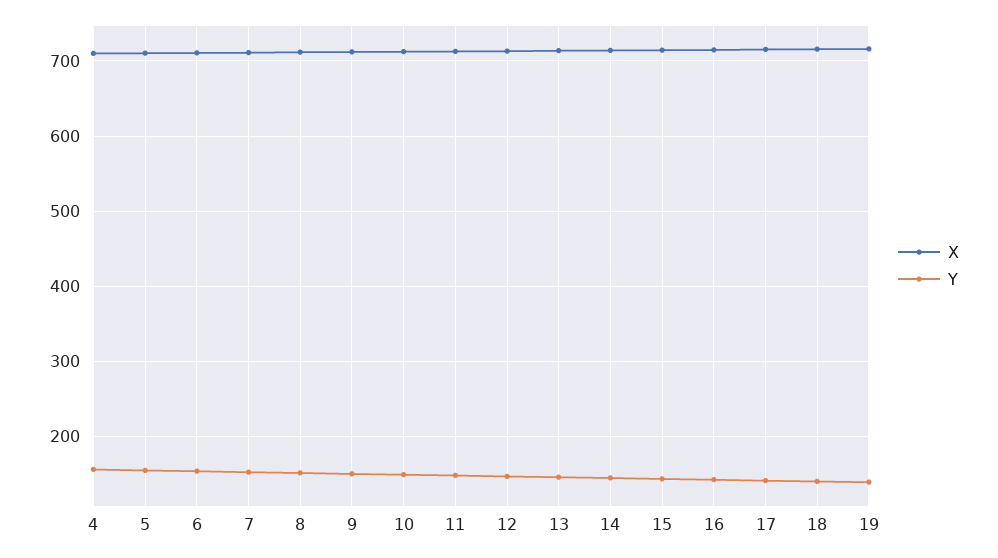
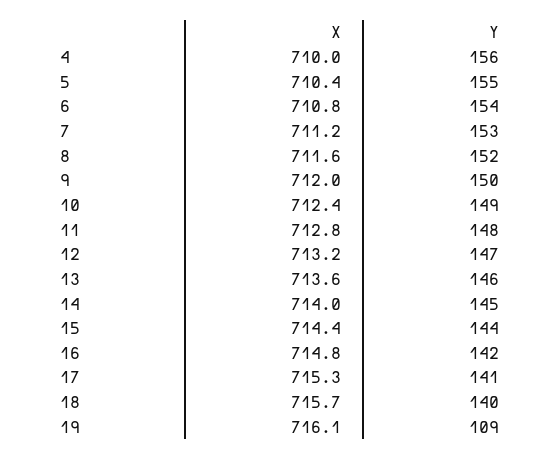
Y, 19: 140 -> 109

